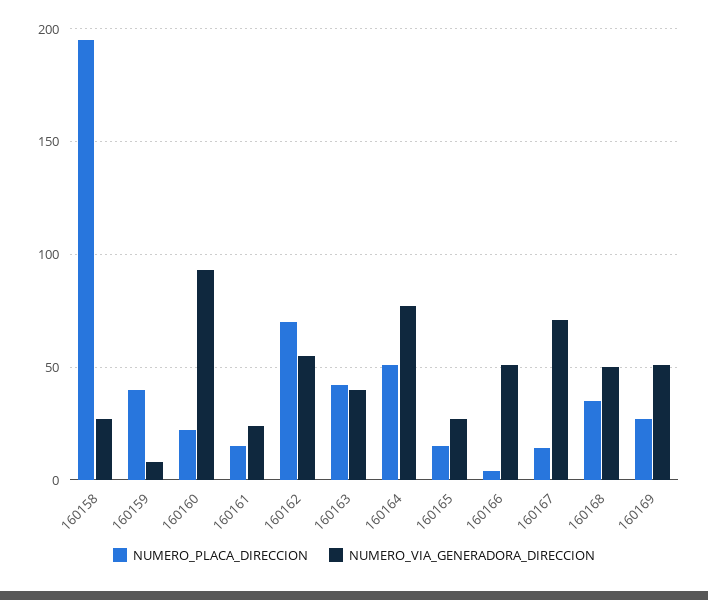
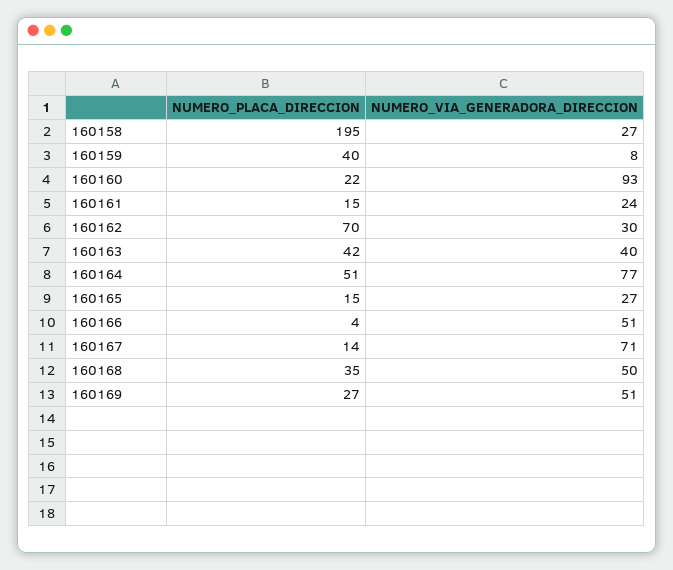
NUMERO_VIA_GENERADORA_DIRECCION, 160162: 55 -> 30

